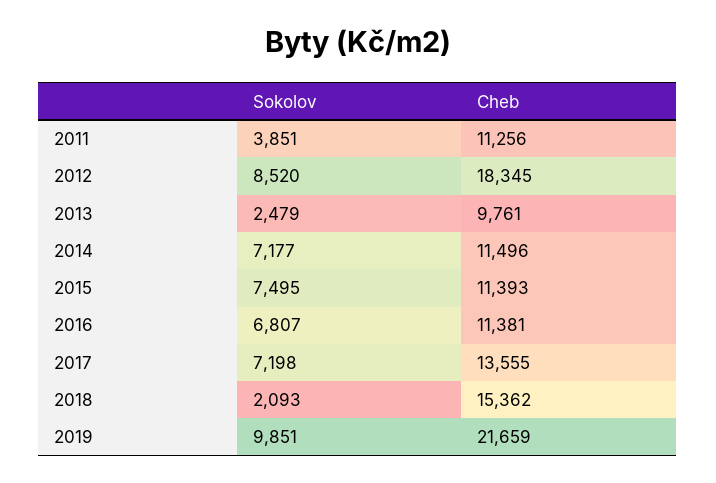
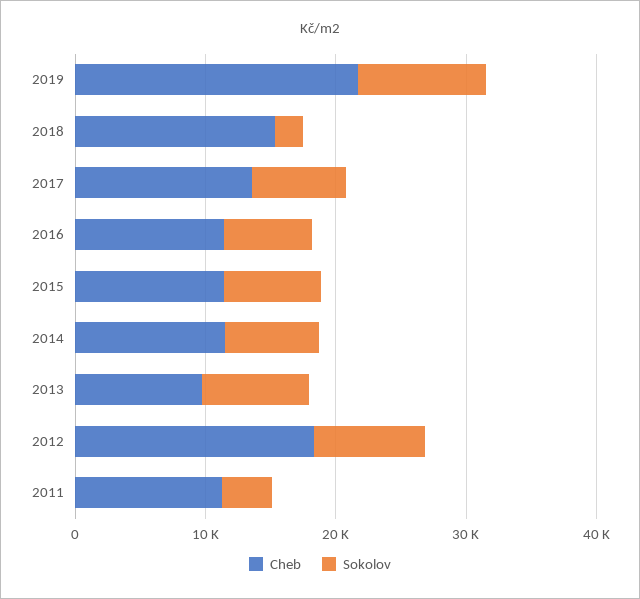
Sokolov, 2013: 2479 -> 8000

